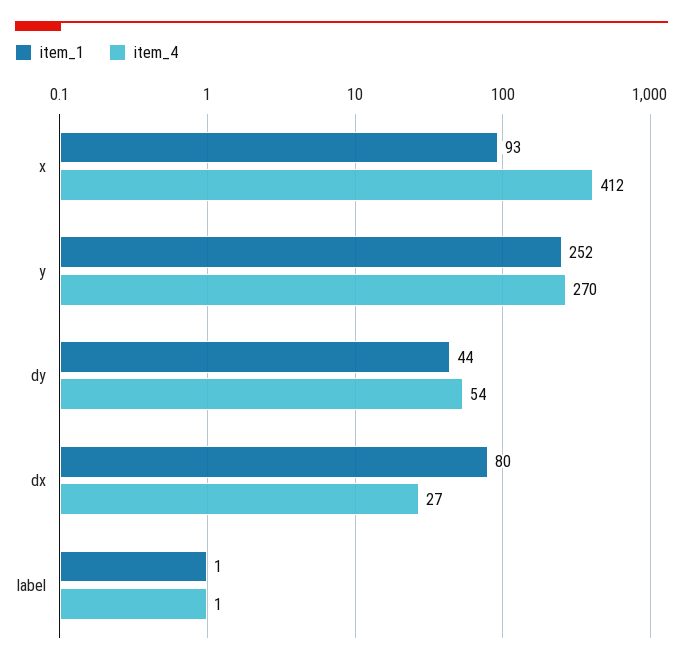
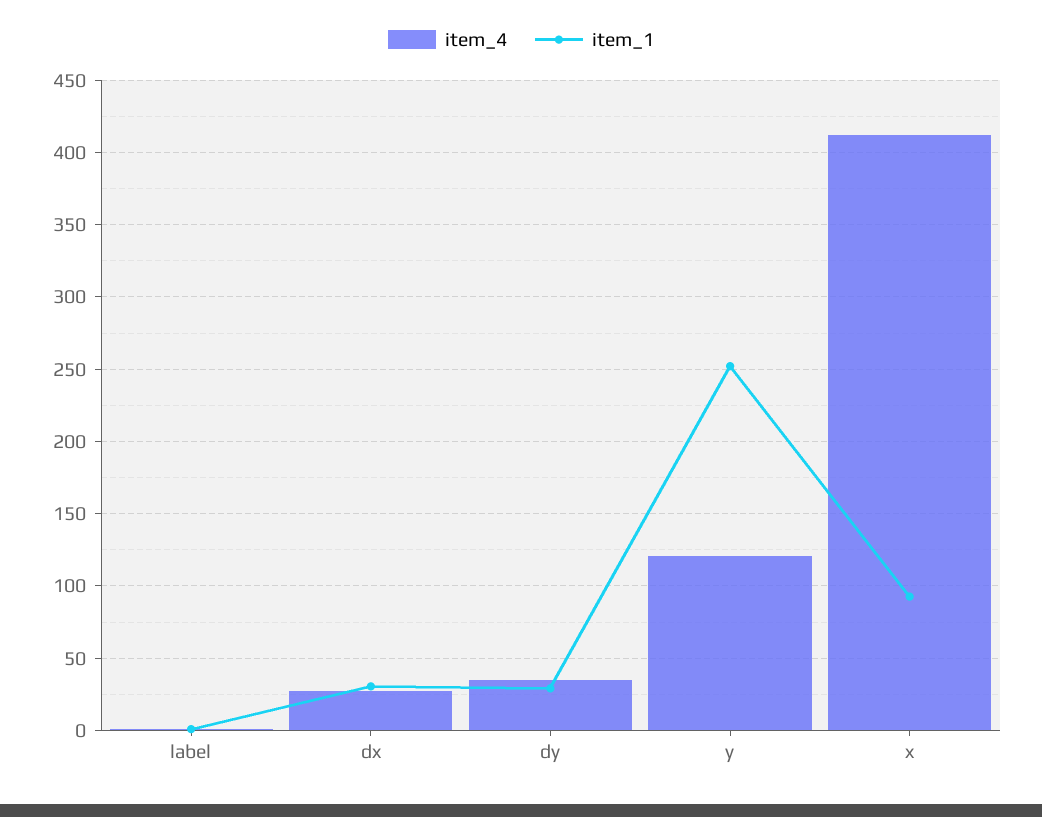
item_4, y: 270 -> 120
item_1, dy: 44 -> 30
item_4, dy: 54 -> 35
item_1, dx: 80 -> 30

